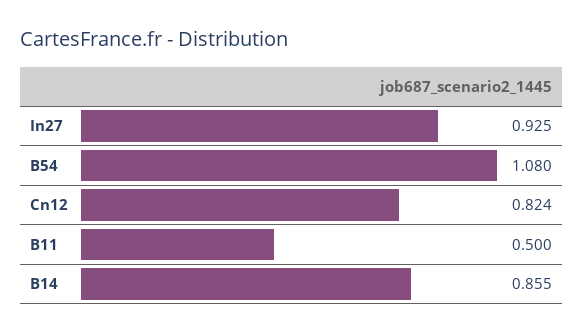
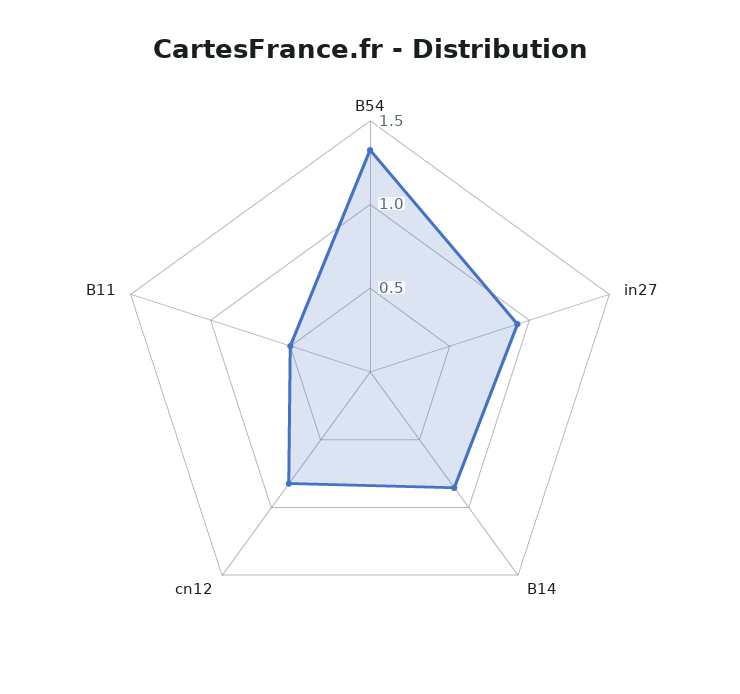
B54: 1.08 -> 1.3

